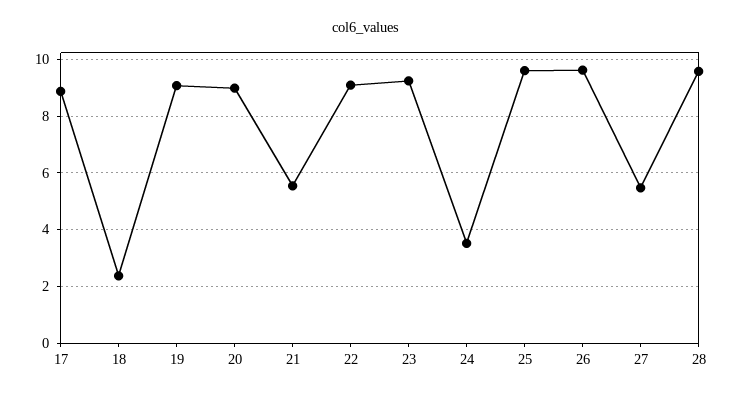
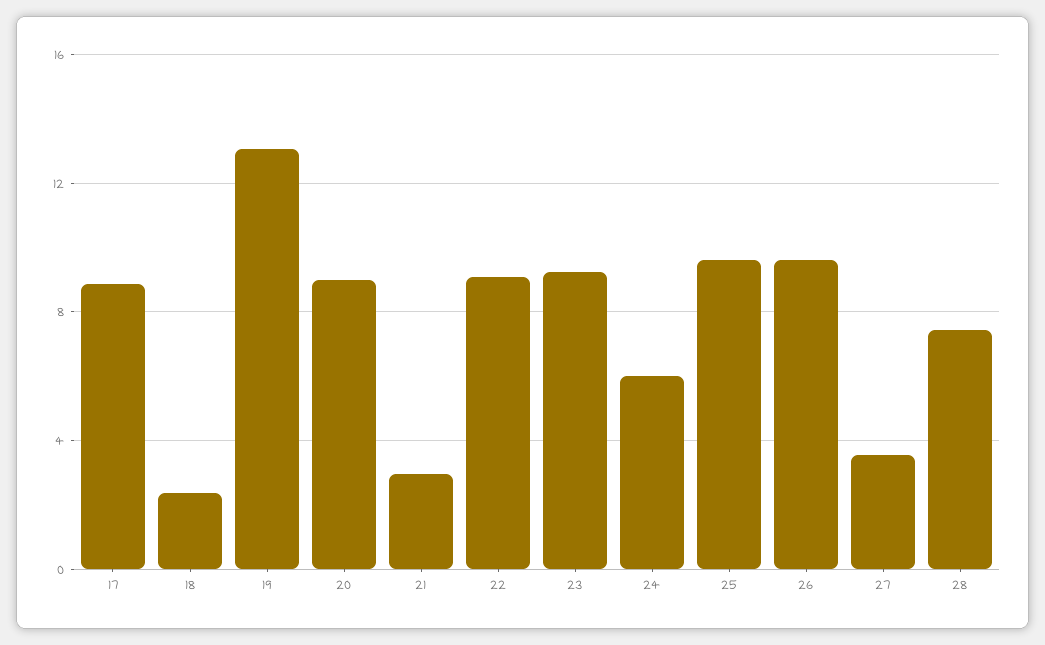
19: 9 -> 13
21: 5.5 -> 3
24: 3.5 -> 6
27: 5.5 -> 3.5
28: 9.5 -> 7.5

